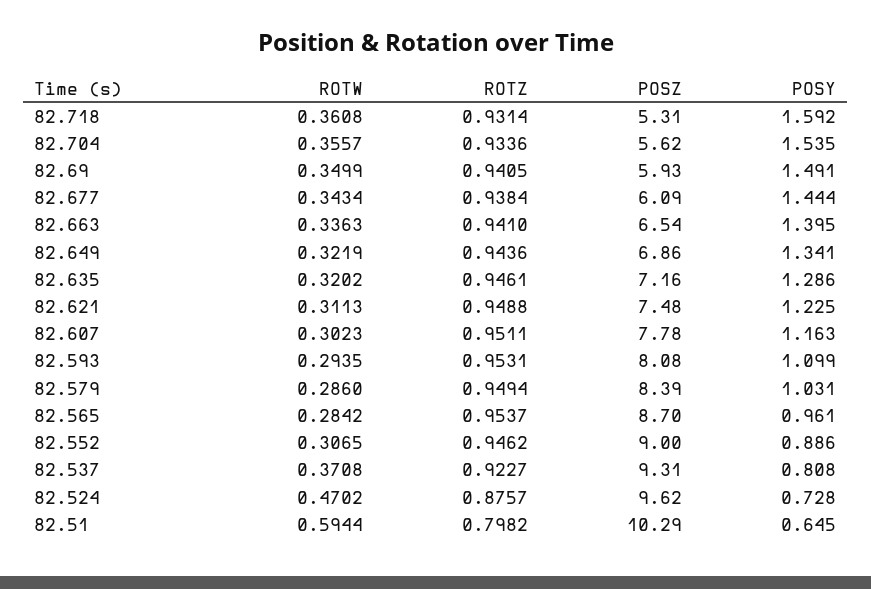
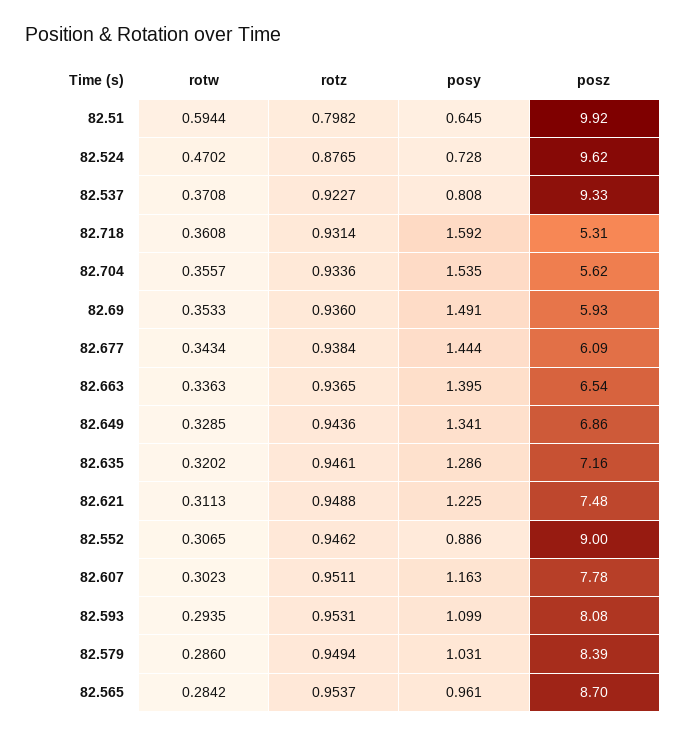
ROTW, 82.69: 0.3499 -> 0.3533
ROTZ, 82.69: 0.9405 -> 0.936
ROTZ, 82.663: 0.941 -> 0.9365
ROTW, 82.649: 0.3219 -> 0.3285
POSZ, 82.537: 9.31 -> 9.33
ROTZ, 82.524: 0.8757 -> 0.8765
POSZ, 82.51: 10.29 -> 9.92

